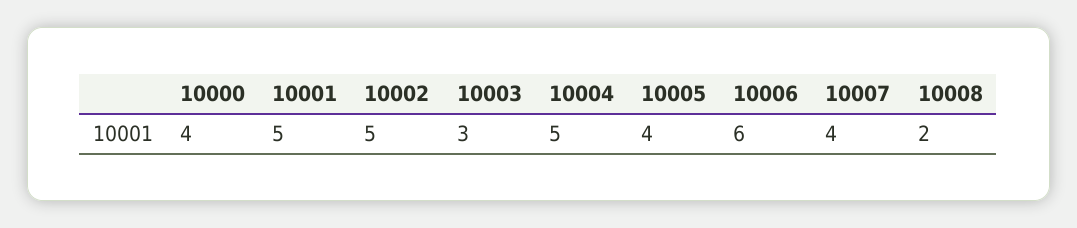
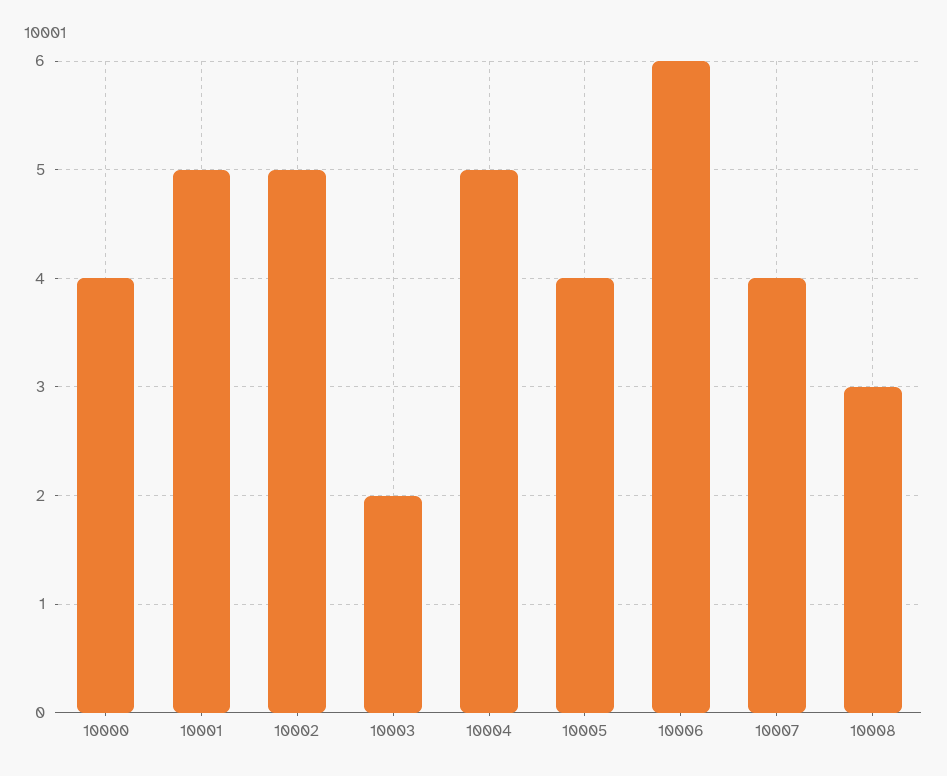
10003: 3 -> 2
10008: 2 -> 3

